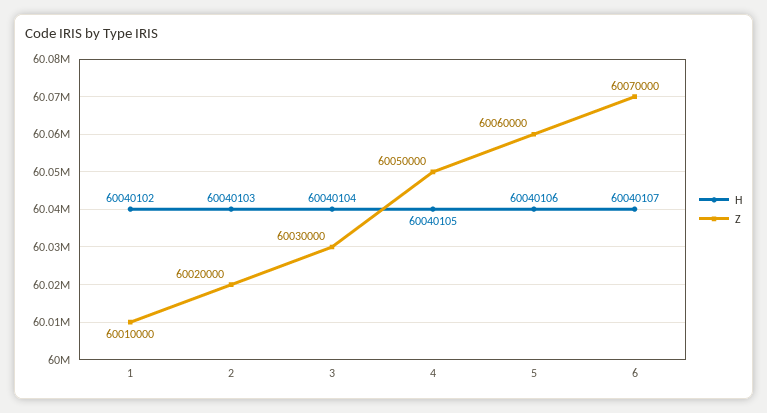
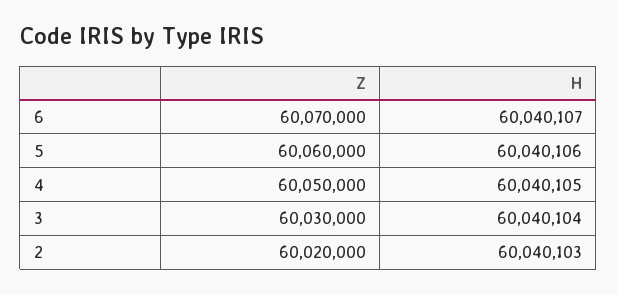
H, 1: 60040102 -> none
Z, 1: 60010000 -> none

